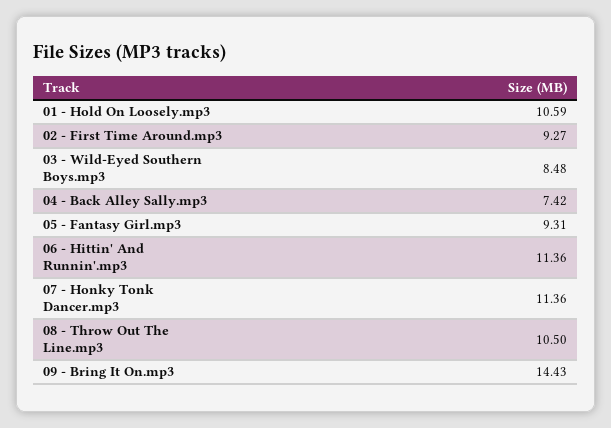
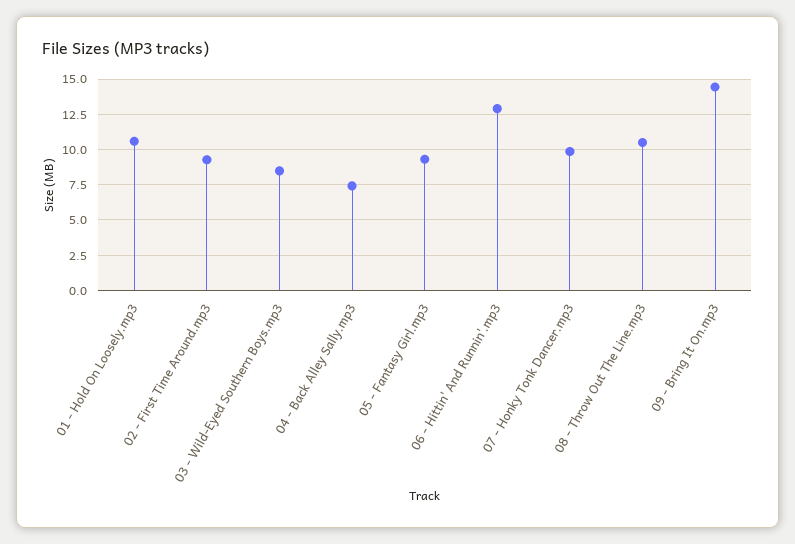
06 - Hittin' And Runnin'.mp3: 11.36 -> 13
07 - Honky Tonk Dancer.mp3: 11.36 -> 10

